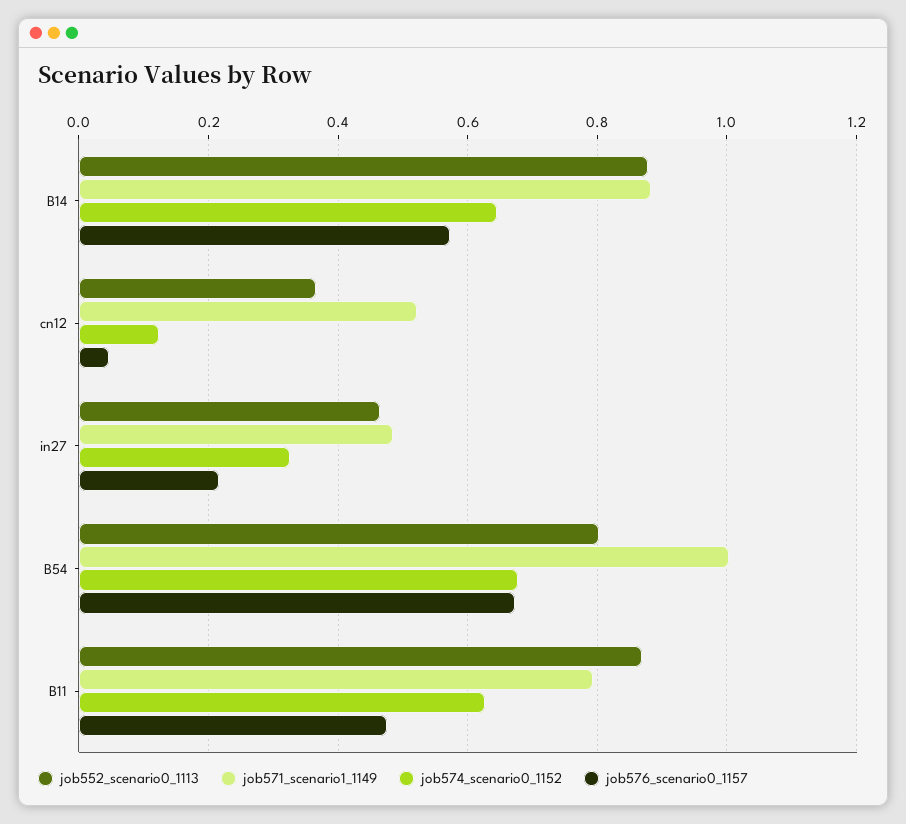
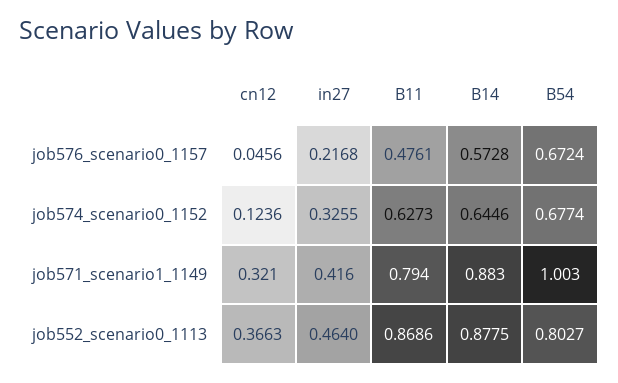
job571_scenario1_1149, cn12: 0.52 -> 0.321
job571_scenario1_1149, in27: 0.48 -> 0.416

